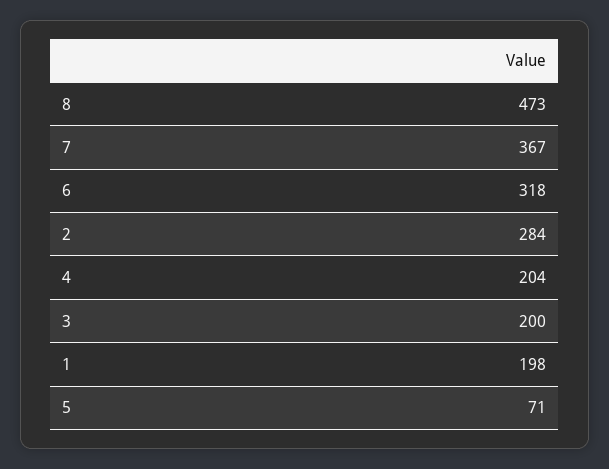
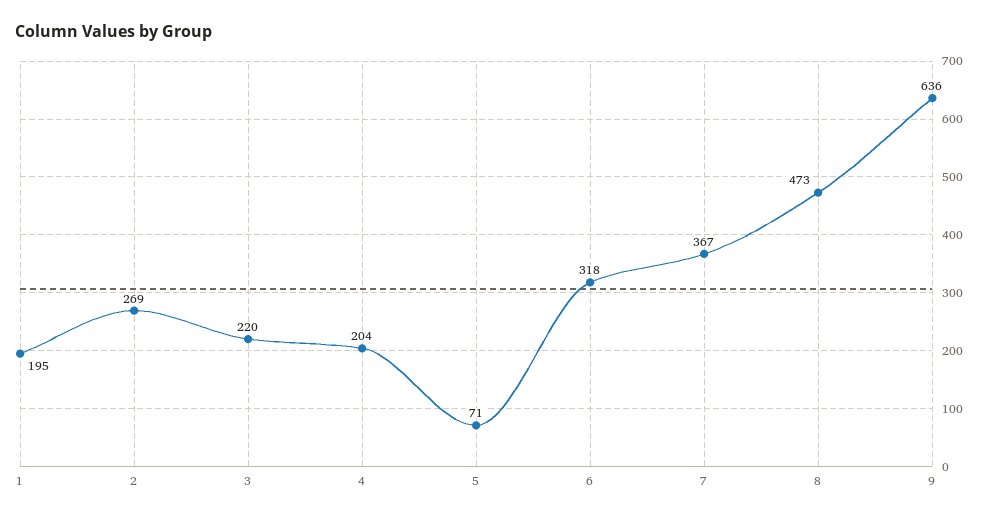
2: 284 -> 269
3: 200 -> 220
1: 198 -> 195
9: none -> 636

